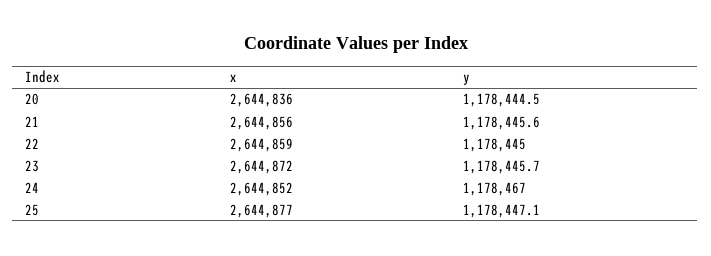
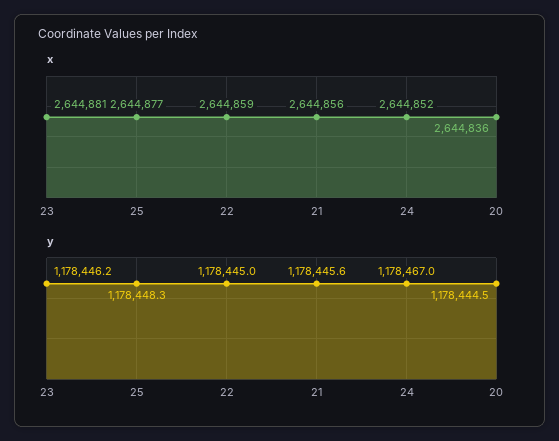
x, 23: 2644872 -> 2644881
y, 23: 1178445.7 -> 1178446.2
y, 25: 1178447.1 -> 1178448.3

